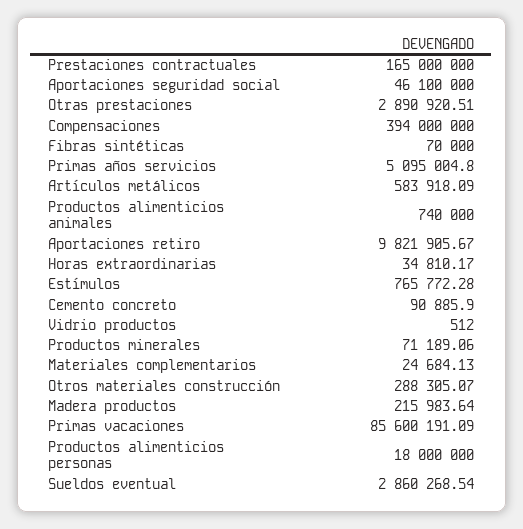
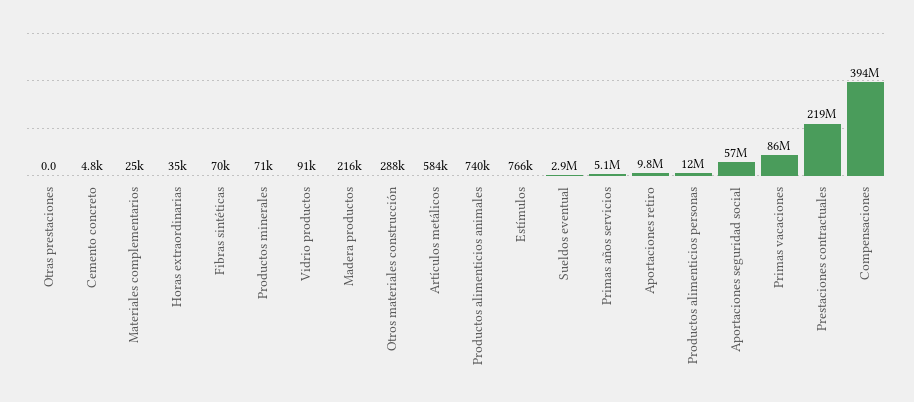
Prestaciones contractuales: 165000000 -> 219000000
Aportaciones seguridad social: 46100000 -> 57000000
Otras prestaciones: 2890920.51 -> 0
Cemento concreto: 90885.9 -> 4800
Vidrio productos: 512 -> 91000
Productos alimenticios personas: 18000000 -> 12000000

